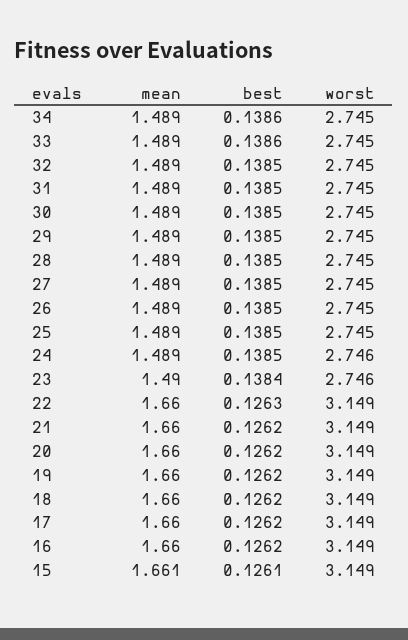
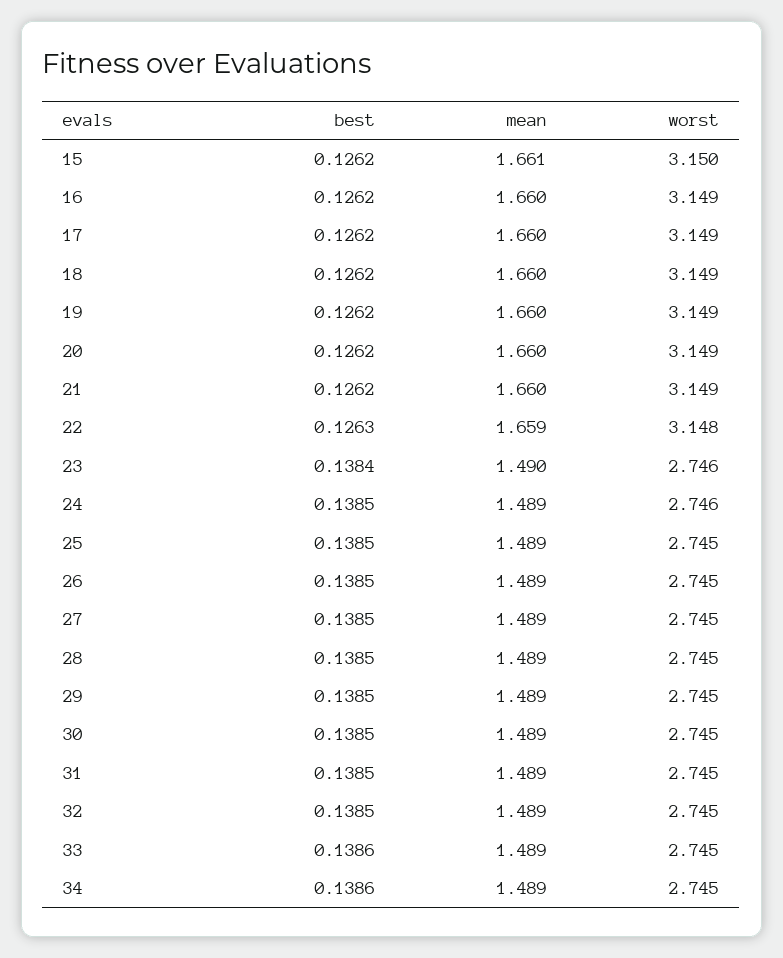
mean, 22: 1.66 -> 1.659
worst, 22: 3.149 -> 3.148
best, 15: 0.1261 -> 0.1262
worst, 15: 3.149 -> 3.15

